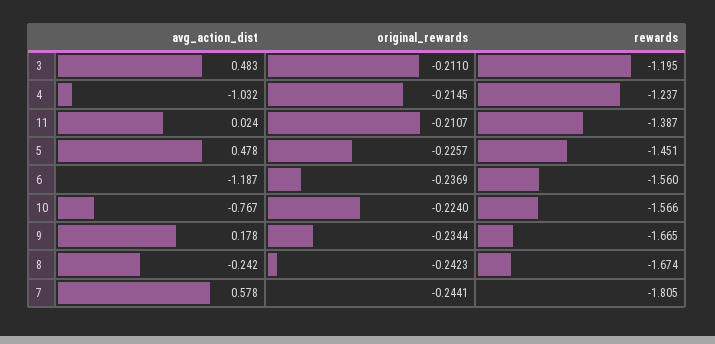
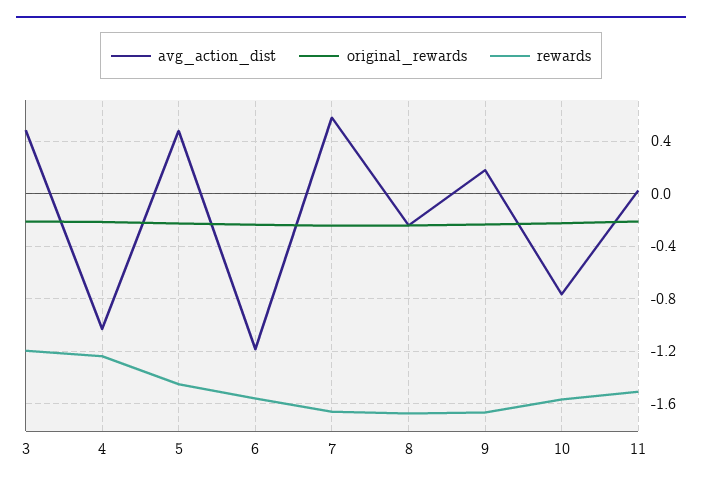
rewards, 11: -1.387 -> -1.5
rewards, 7: -1.805 -> -1.65

